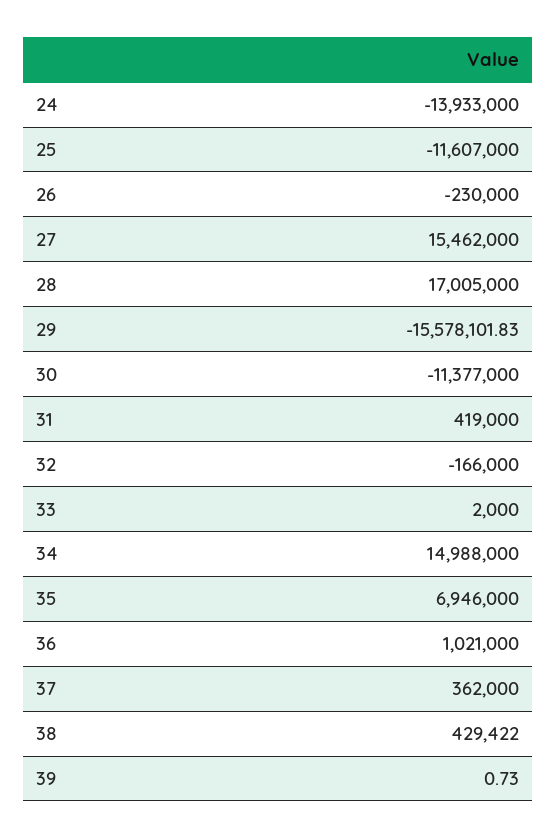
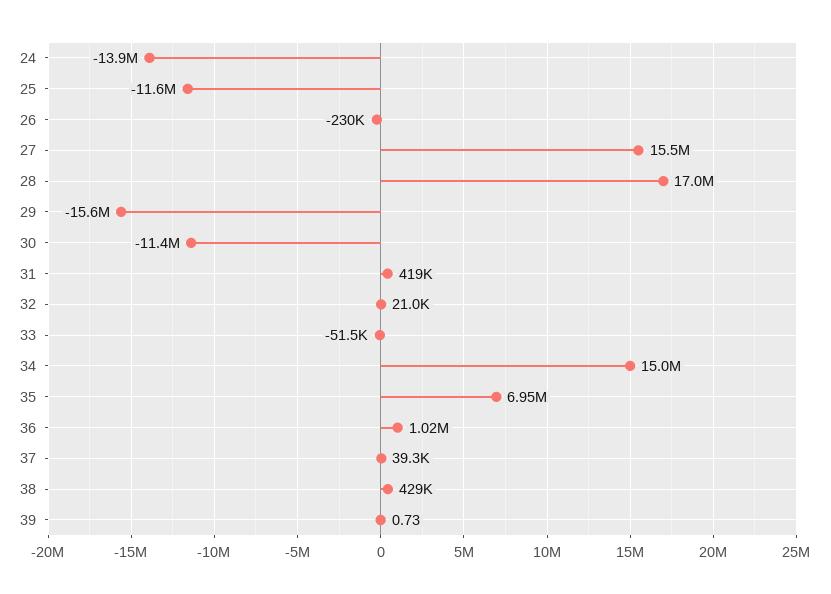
32: -166000 -> 21000
33: 2000 -> -51500
37: 362000 -> 39300

